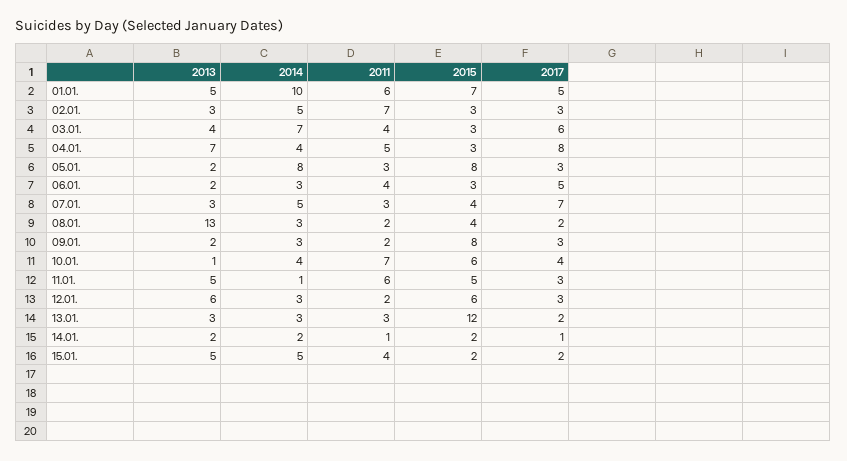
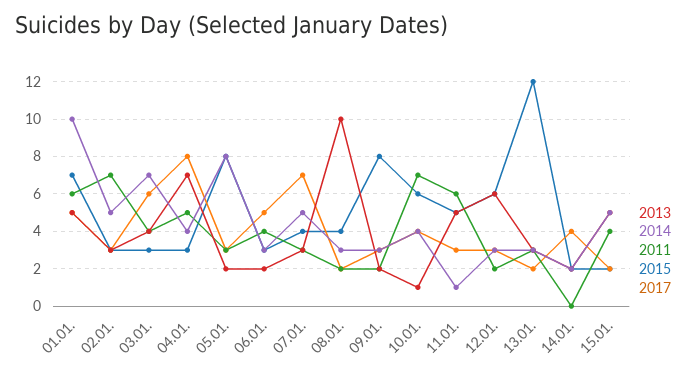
2013, 08.01.: 13 -> 10
2011, 14.01.: 1 -> 0
2017, 14.01.: 1 -> 4

